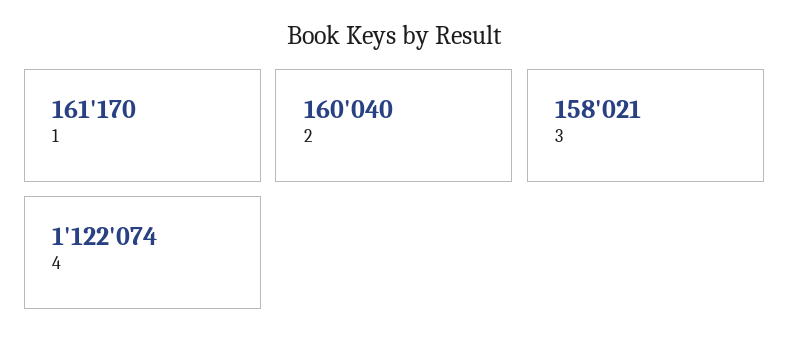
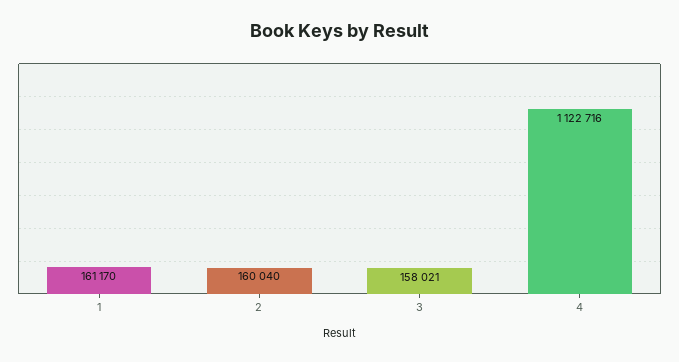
4: 1122074 -> 1122716

